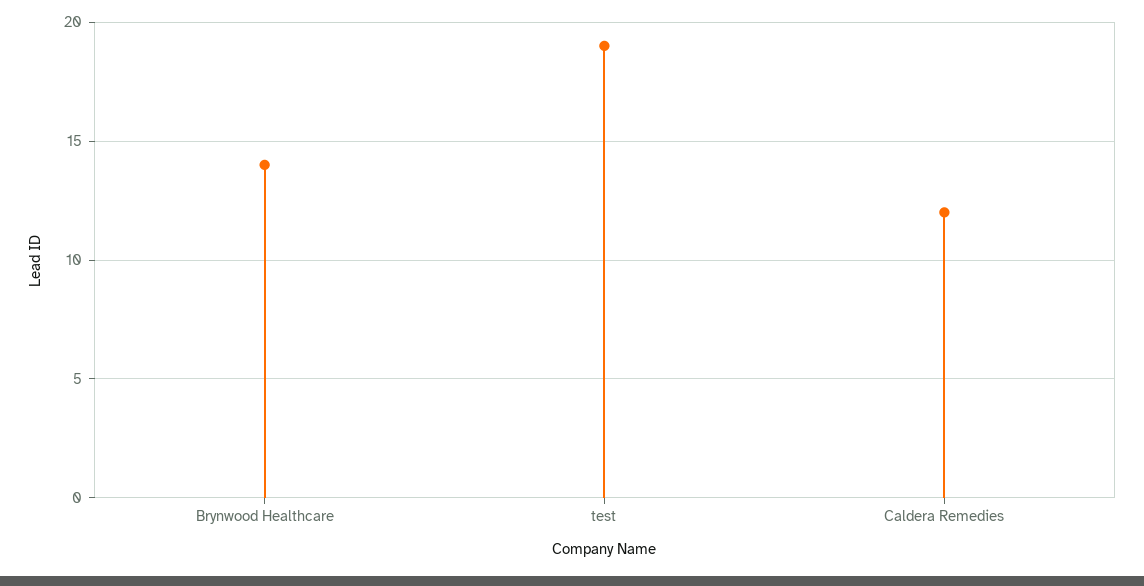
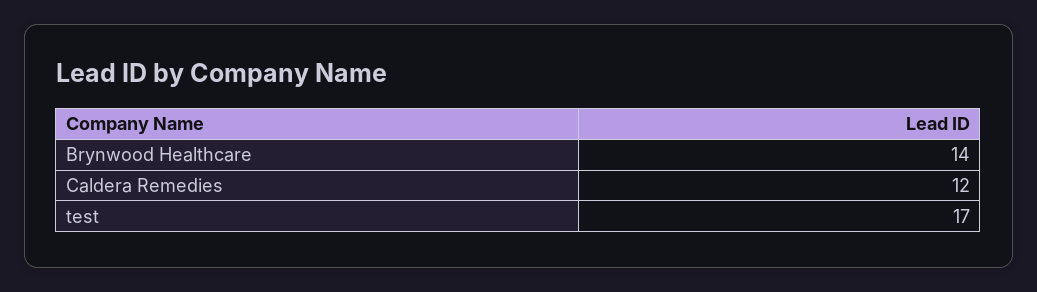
test: 19 -> 17

